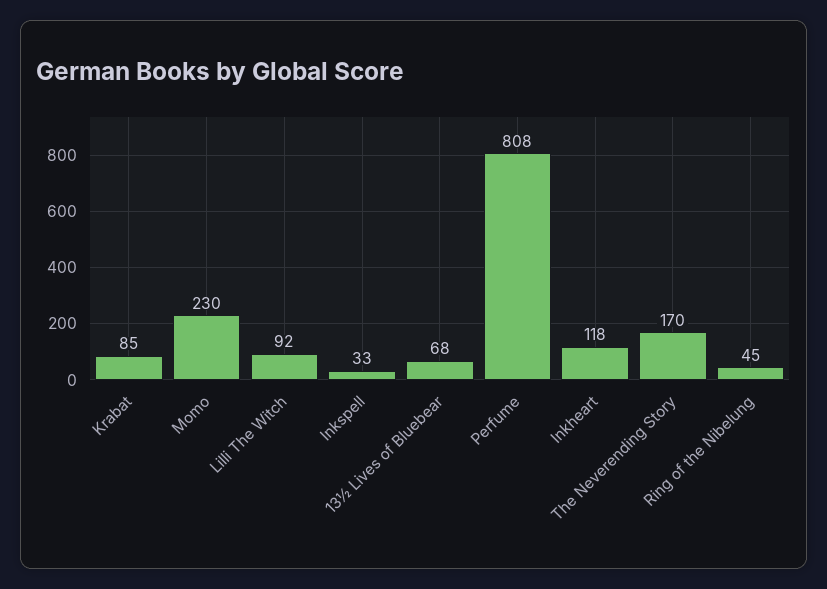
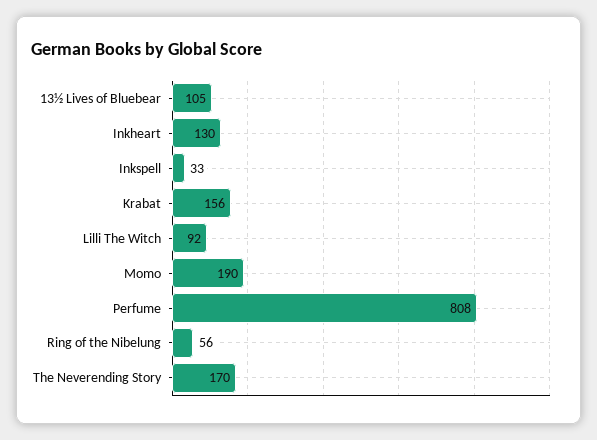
Krabat: 85 -> 156
Momo: 230 -> 190
13½ Lives of Bluebear: 68 -> 105
Inkheart: 118 -> 130
Ring of the Nibelung: 45 -> 56

